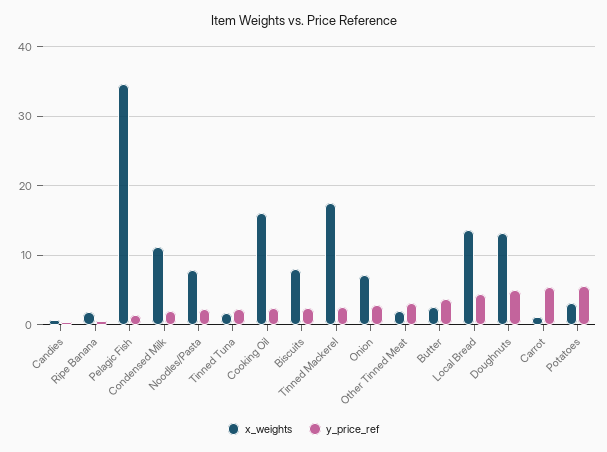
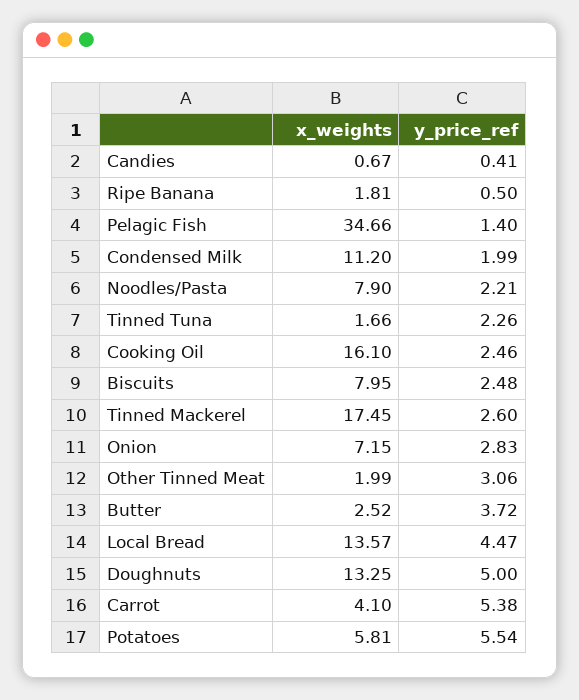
x_weights, Carrot: 1 -> 4.1
x_weights, Potatoes: 3 -> 5.81

